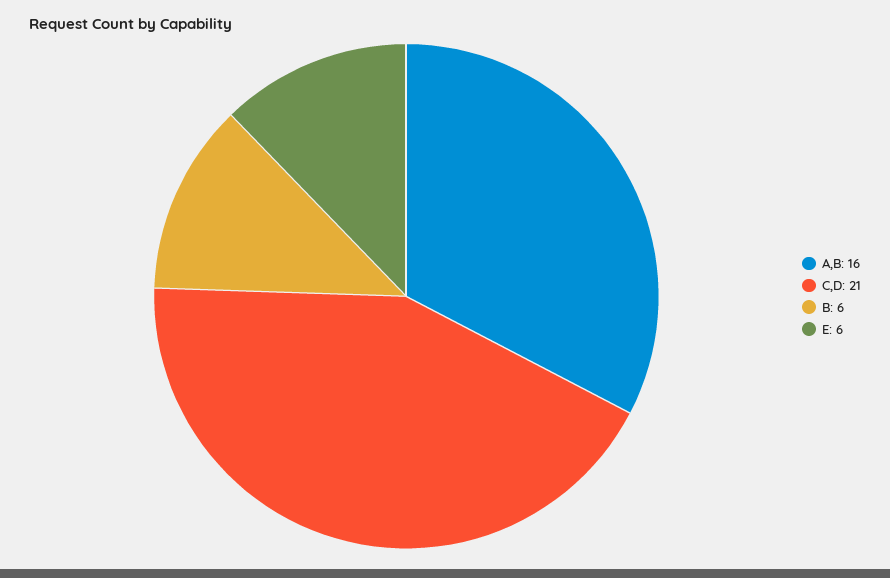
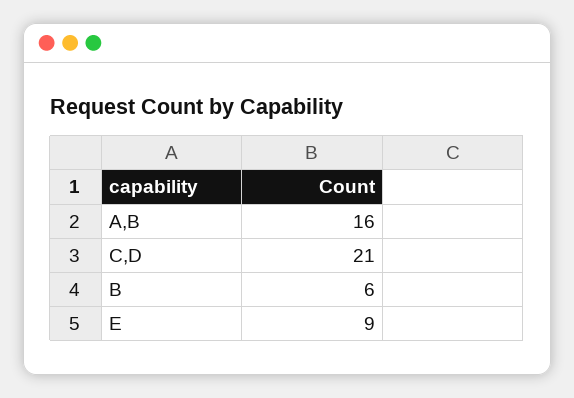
E: 6 -> 9

